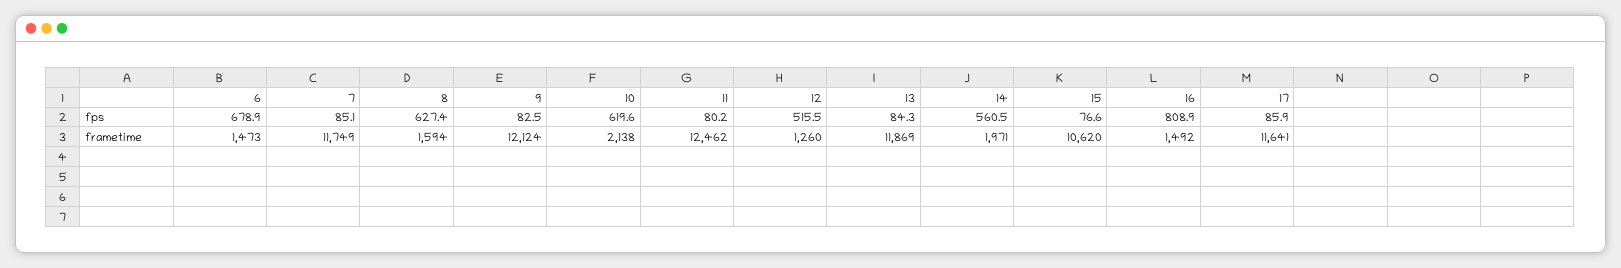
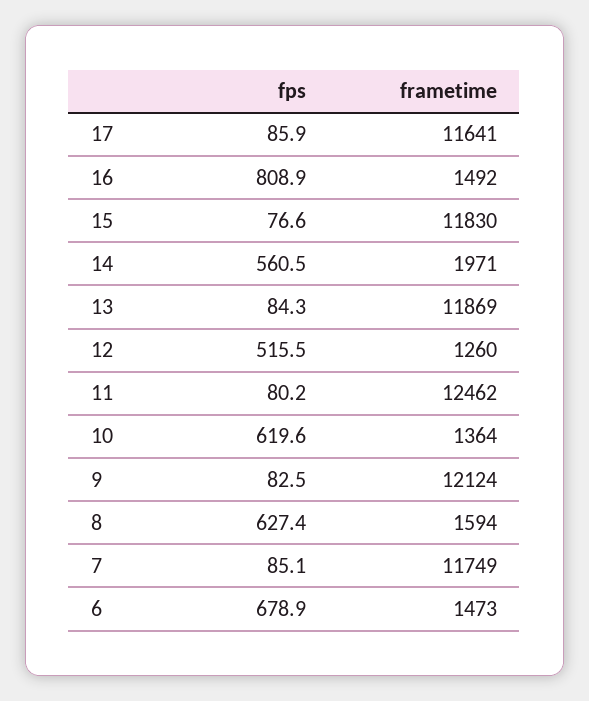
10, frametime: 2138 -> 1364
15, frametime: 10620 -> 11830

